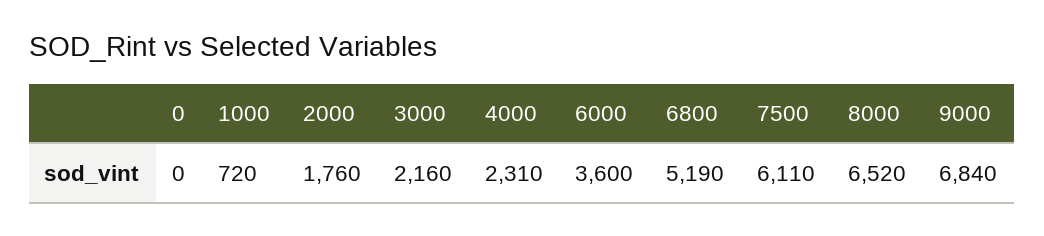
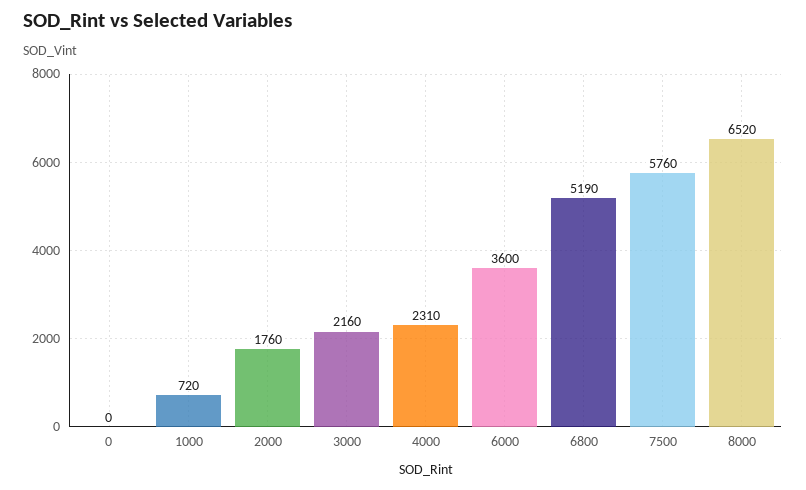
7500: 6110 -> 5760
9000: 6840 -> none

